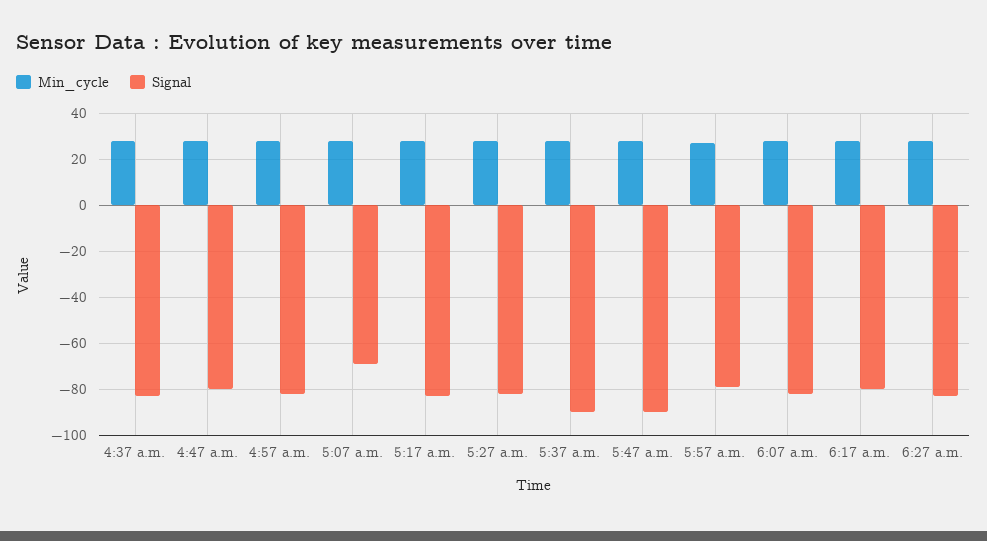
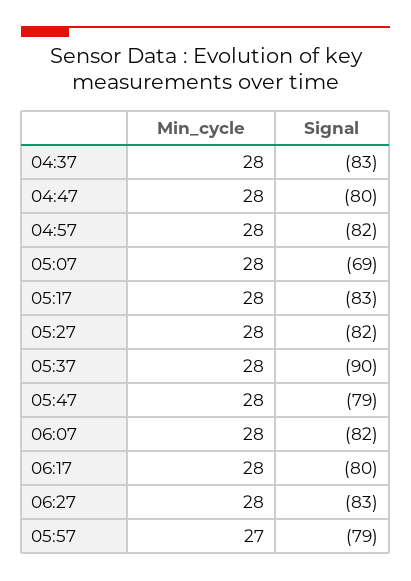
Signal, 5:47 a.m.: -90 -> -79

